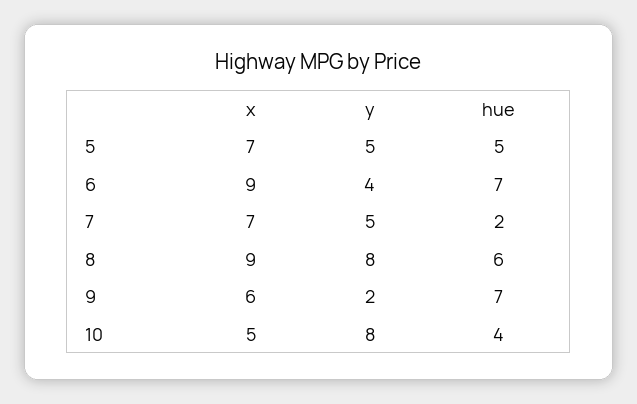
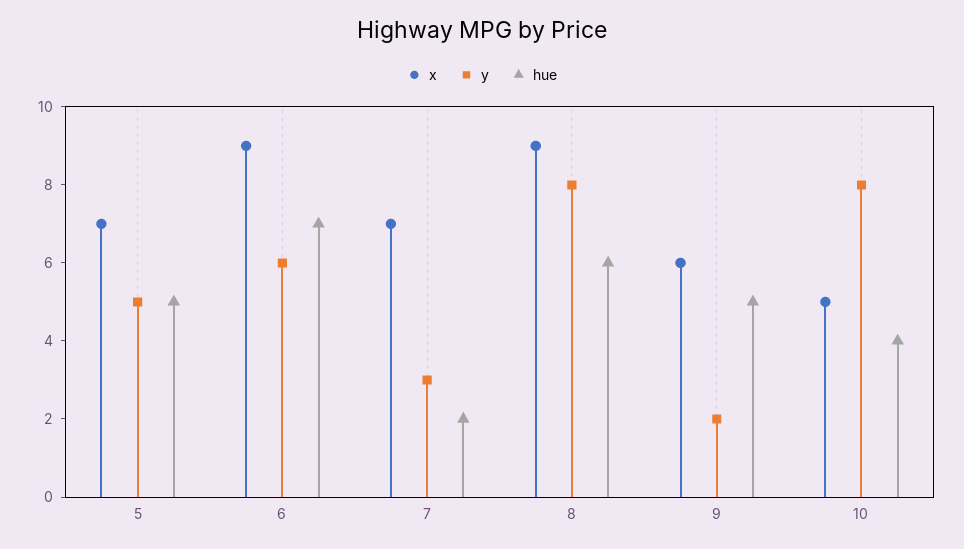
y, 6: 4 -> 6
y, 7: 5 -> 3
hue, 9: 7 -> 5

